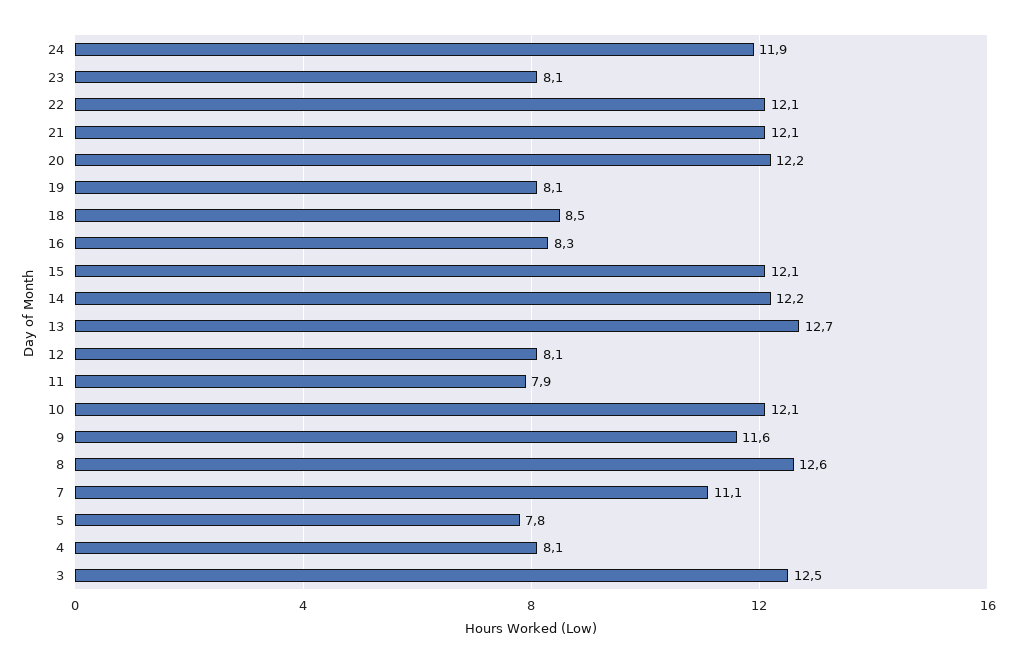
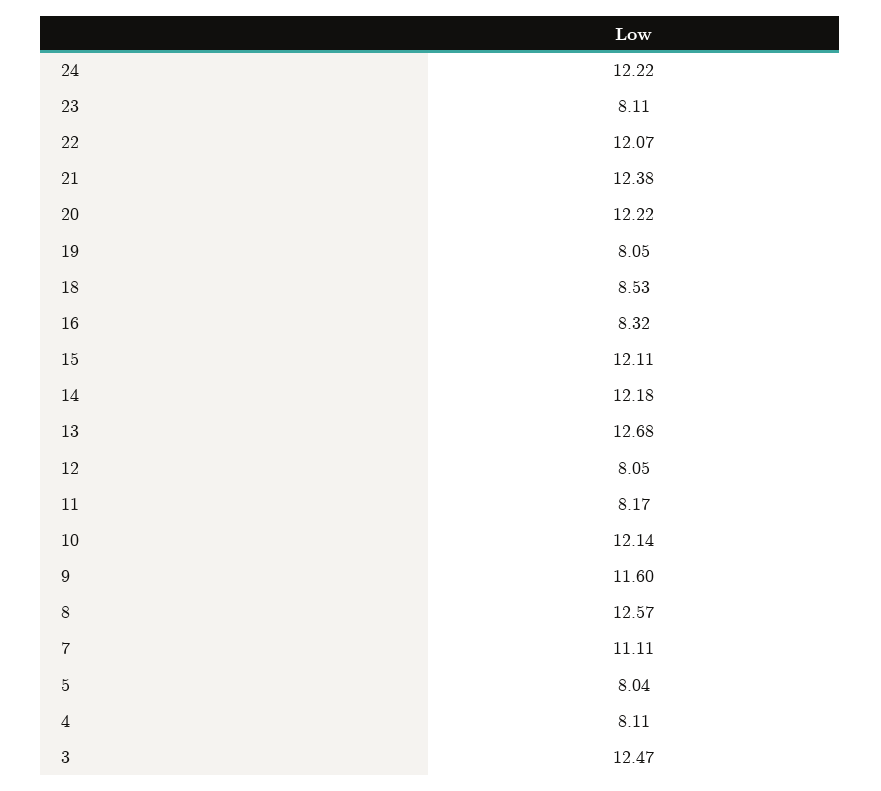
24: 11.9 -> 12.22
21: 12.1 -> 12.38
11: 7.9 -> 8.17
5: 7.8 -> 8.04

